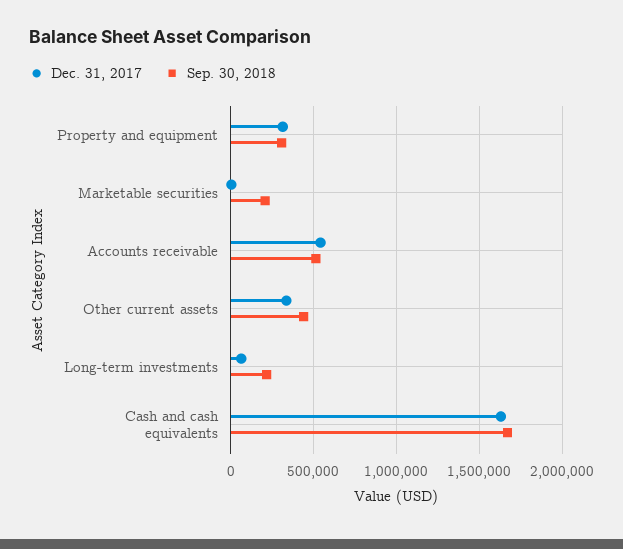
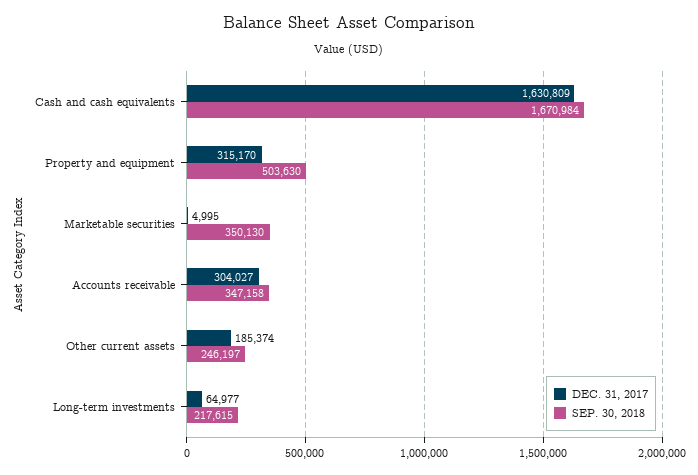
Sep. 30, 2018, Property and equipment: 300000 -> 503630
Sep. 30, 2018, Marketable securities: 200000 -> 350130
Dec. 31, 2017, Accounts receivable: 550000 -> 304027
Sep. 30, 2018, Accounts receivable: 500000 -> 347158
Dec. 31, 2017, Other current assets: 350000 -> 185374
Sep. 30, 2018, Other current assets: 450000 -> 246197

